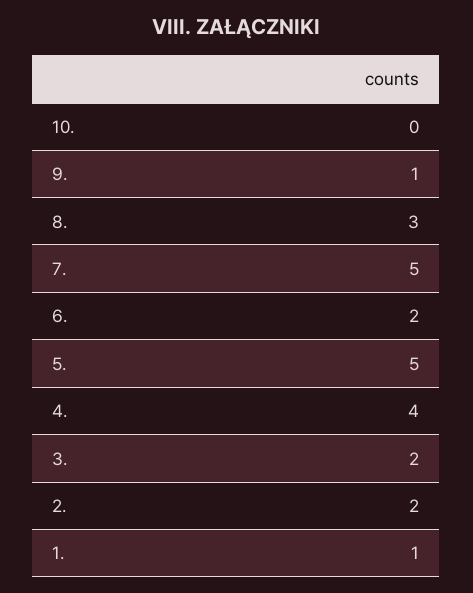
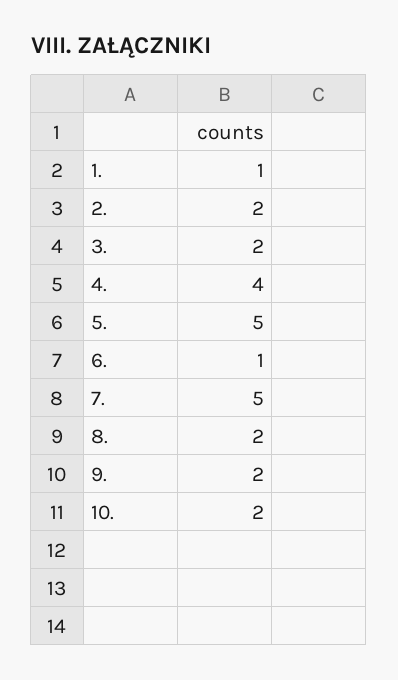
10.: 0 -> 2
9.: 1 -> 2
8.: 3 -> 2
6.: 2 -> 1

